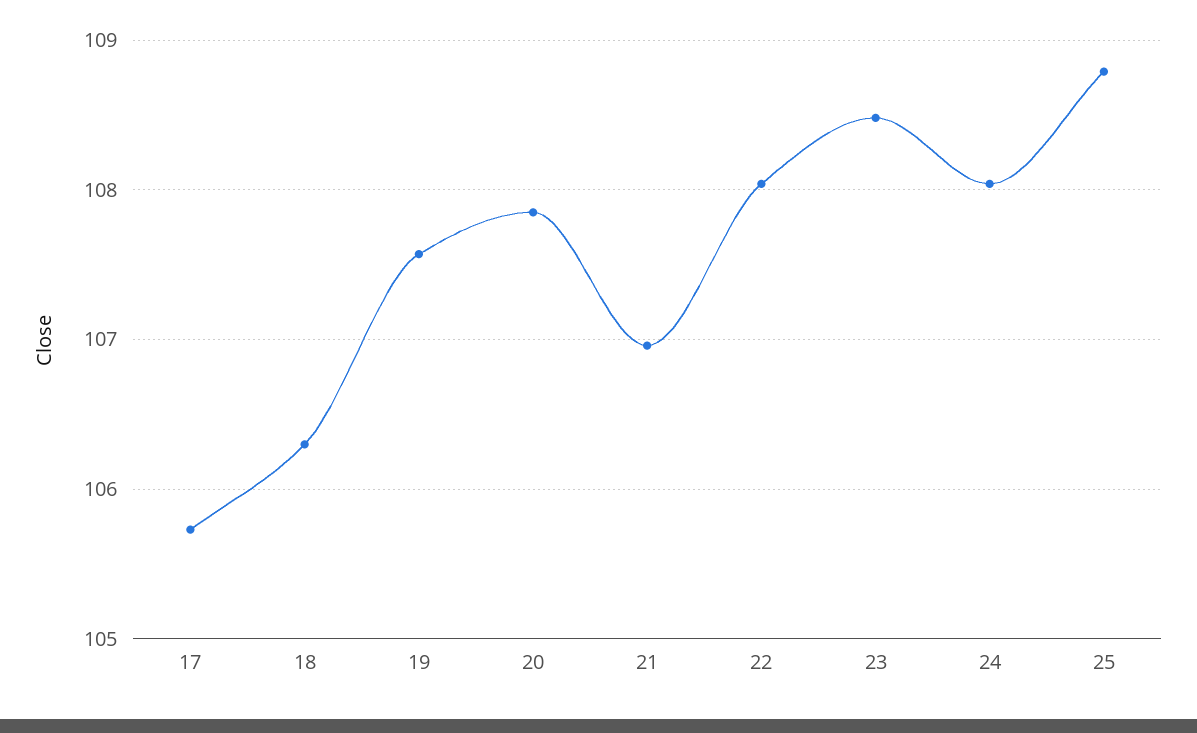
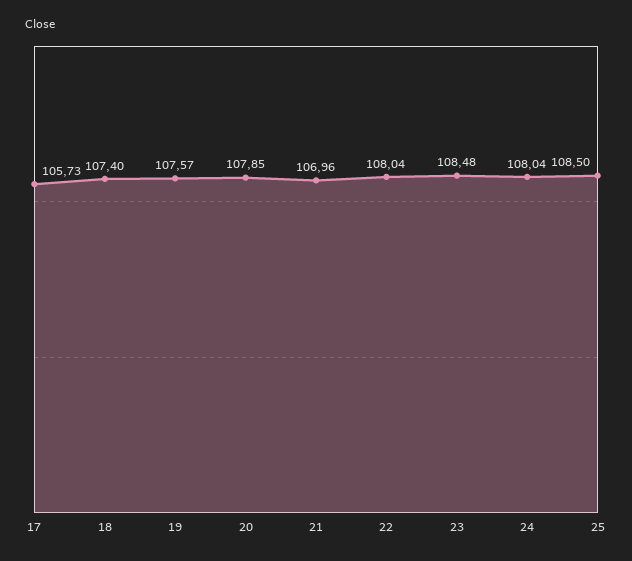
18: 106.3 -> 107.4
25: 108.8 -> 108.5

